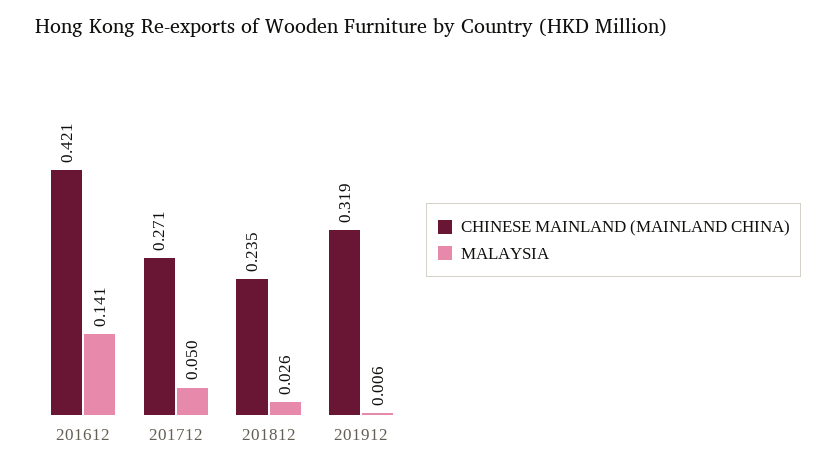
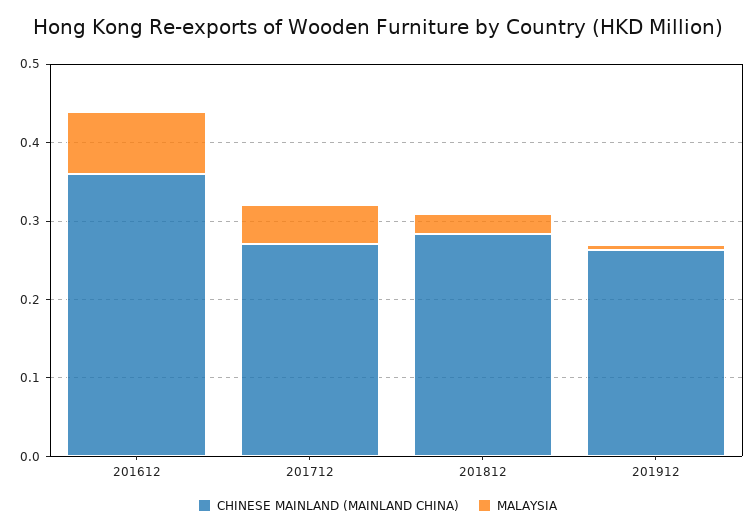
CHINESE MAINLAND (MAINLAND CHINA), 201612: 0.421 -> 0.36
MALAYSIA, 201612: 0.141 -> 0.08
CHINESE MAINLAND (MAINLAND CHINA), 201812: 0.235 -> 0.28
CHINESE MAINLAND (MAINLAND CHINA), 201912: 0.319 -> 0.26

